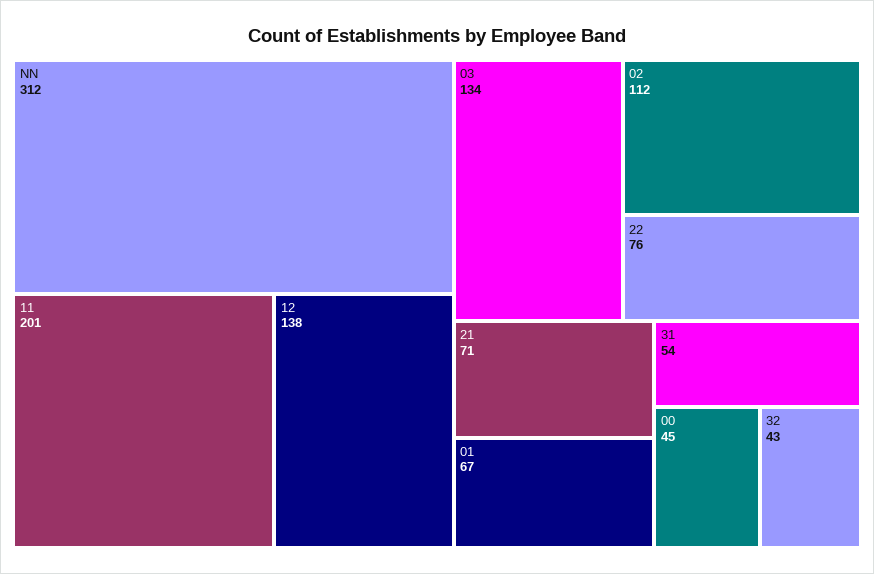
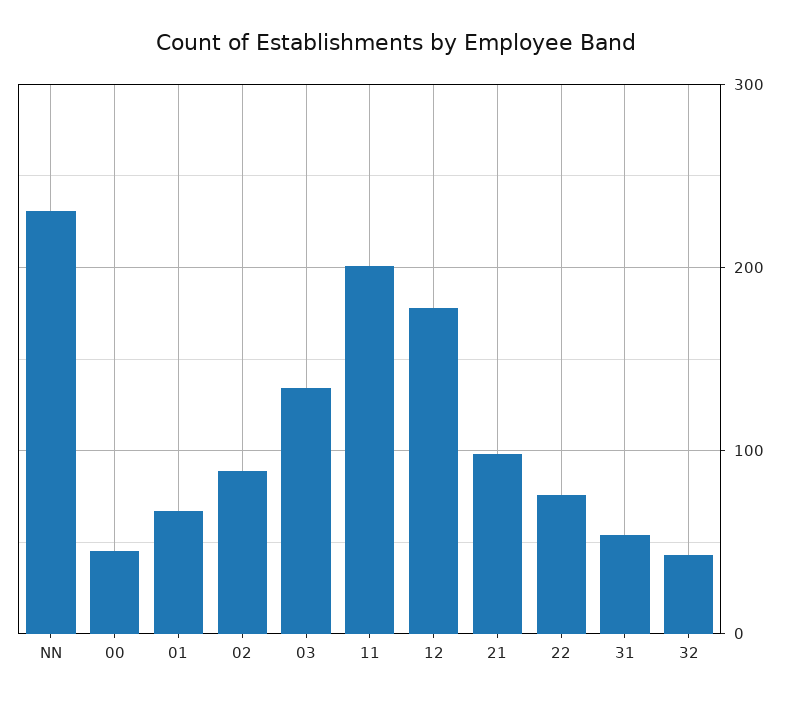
NN: 312 -> 230
12: 138 -> 180
02: 112 -> 90
21: 71 -> 100

